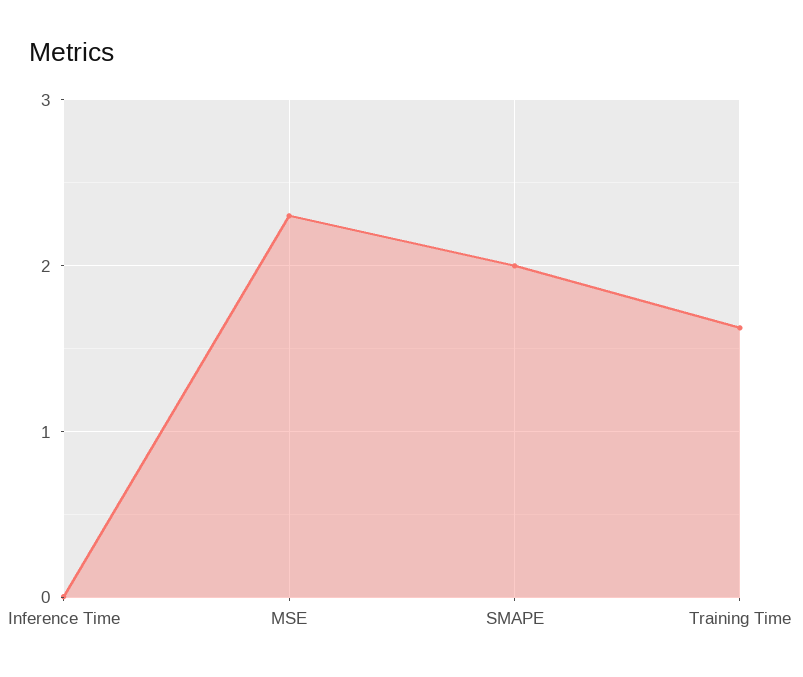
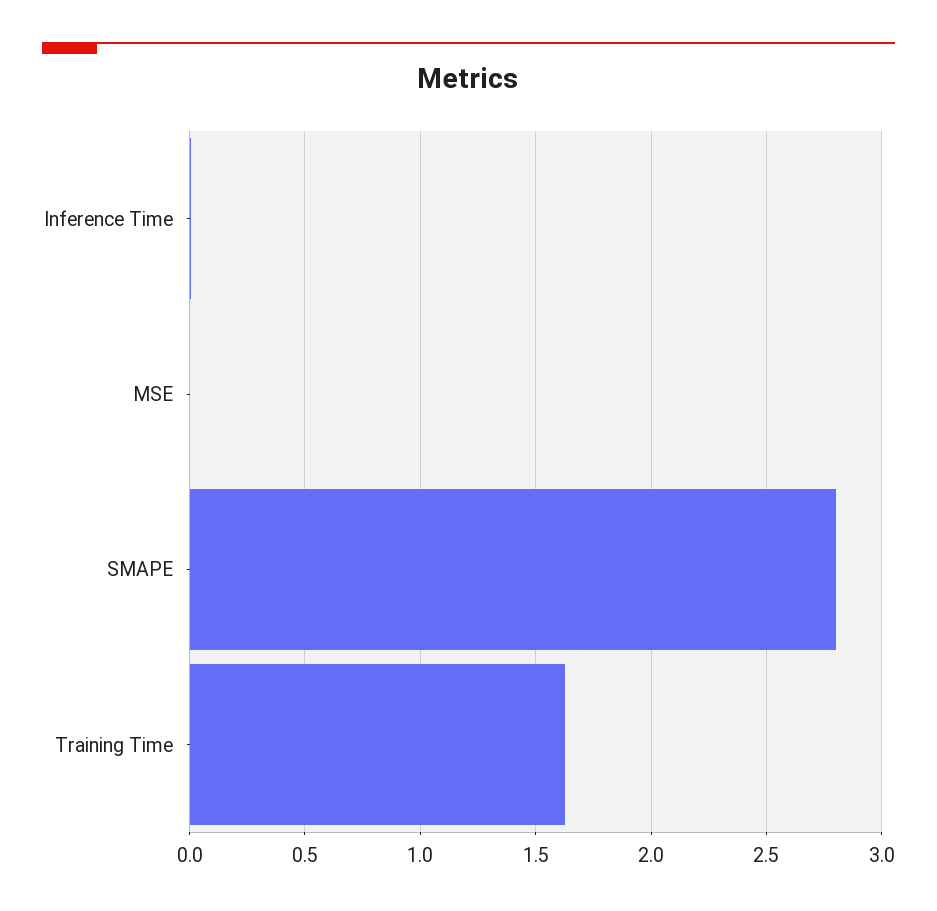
MSE: 2.3 -> 0
SMAPE: 2 -> 2.8

